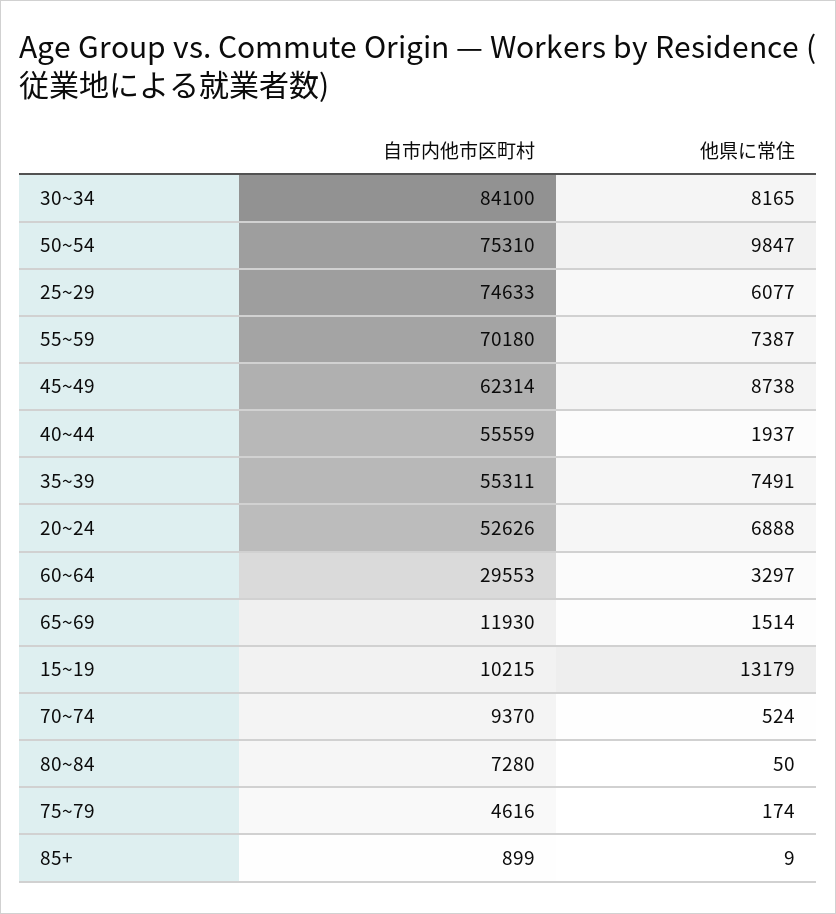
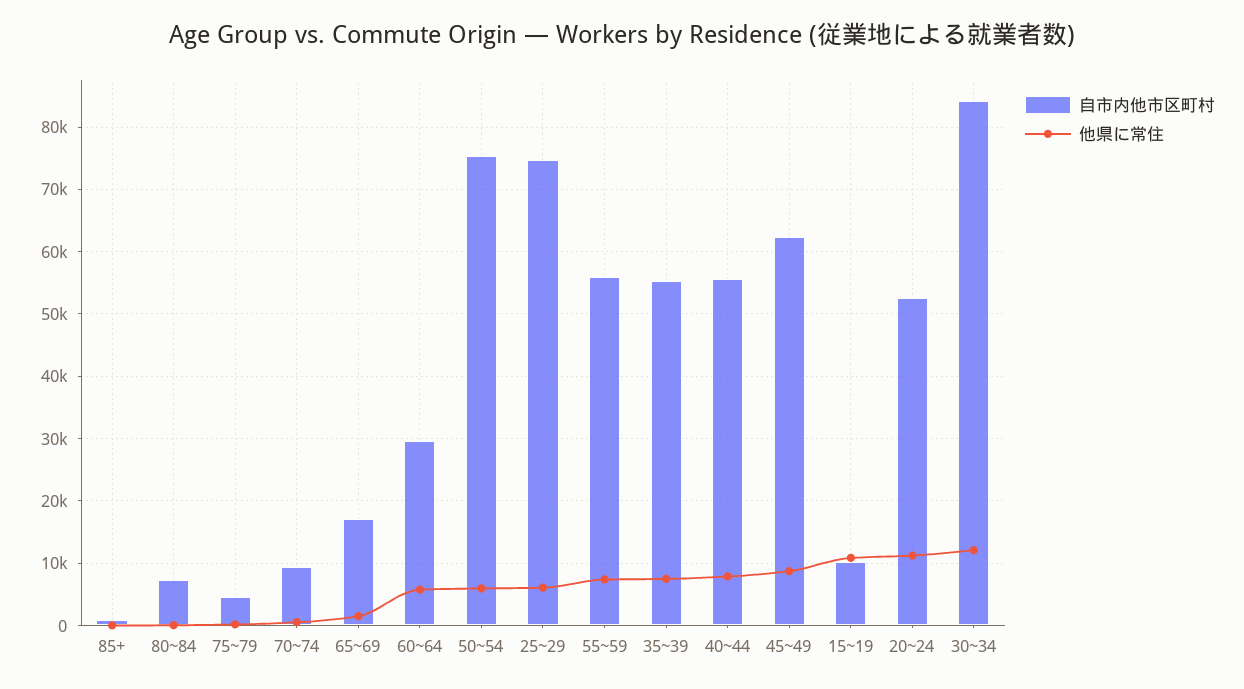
他県に常住, 30~34: 8165 -> 12000
他県に常住, 50~54: 9847 -> 6000
自市内他市区町村, 55~59: 70180 -> 56000
他県に常住, 40~44: 1937 -> 8000
他県に常住, 20~24: 6888 -> 11000
他県に常住, 60~64: 3297 -> 6000
自市内他市区町村, 65~69: 11930 -> 17000
他県に常住, 15~19: 13179 -> 11000

